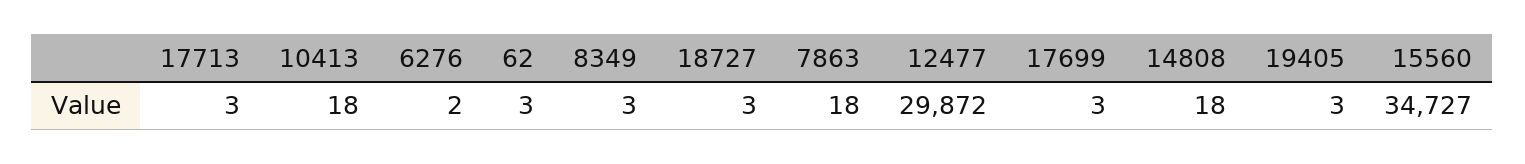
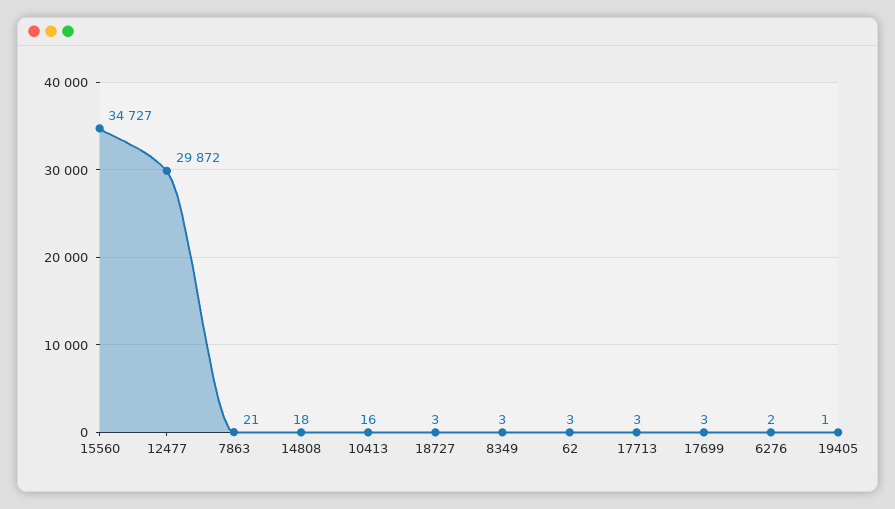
10413: 18 -> 16
7863: 18 -> 21
19405: 3 -> 1

